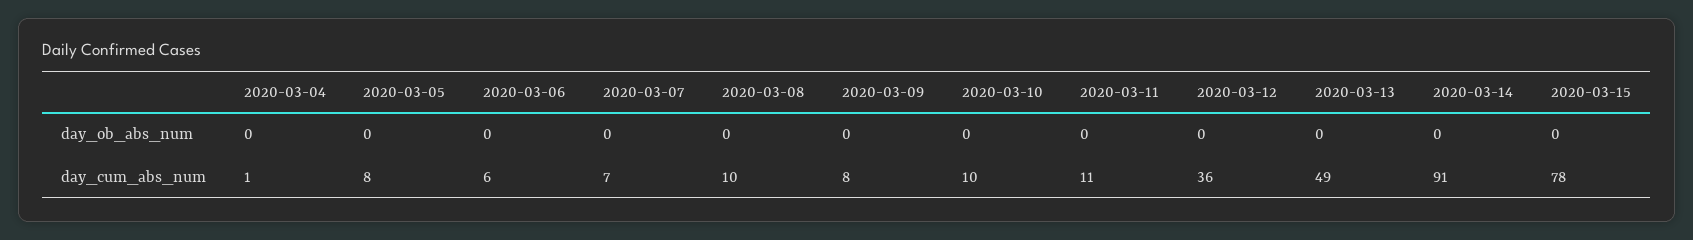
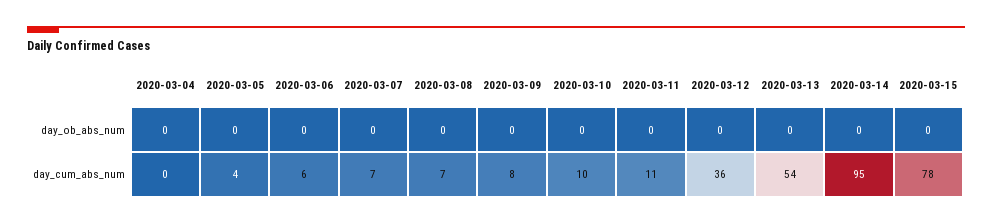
2020-03-04, day_cum_abs_num: 1 -> 0
2020-03-05, day_cum_abs_num: 8 -> 4
2020-03-08, day_cum_abs_num: 10 -> 7
2020-03-13, day_cum_abs_num: 49 -> 54
2020-03-14, day_cum_abs_num: 91 -> 95

